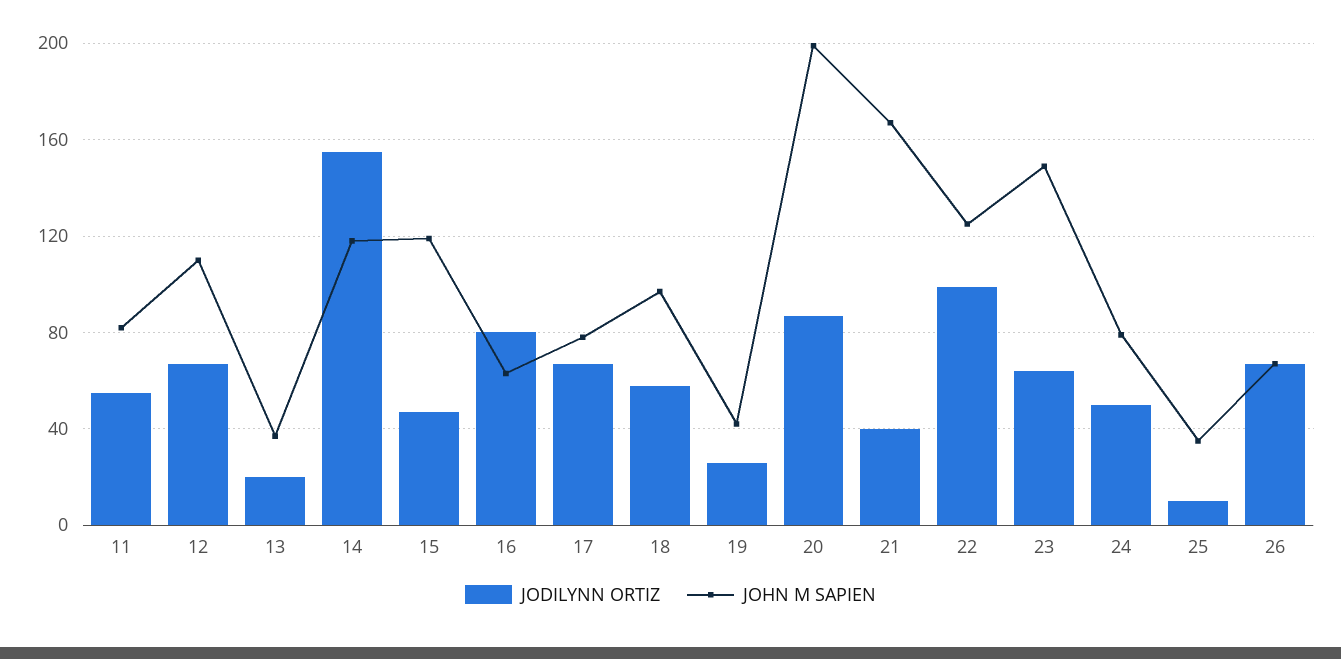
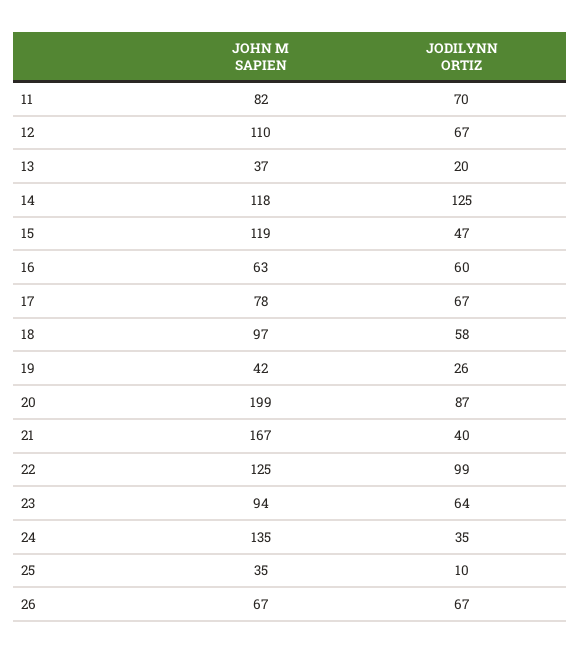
JODILYNN ORTIZ, 11: 55 -> 70
JODILYNN ORTIZ, 14: 155 -> 125
JODILYNN ORTIZ, 16: 80 -> 60
JOHN M SAPIEN, 23: 150 -> 94
JODILYNN ORTIZ, 24: 50 -> 35
JOHN M SAPIEN, 24: 80 -> 135

